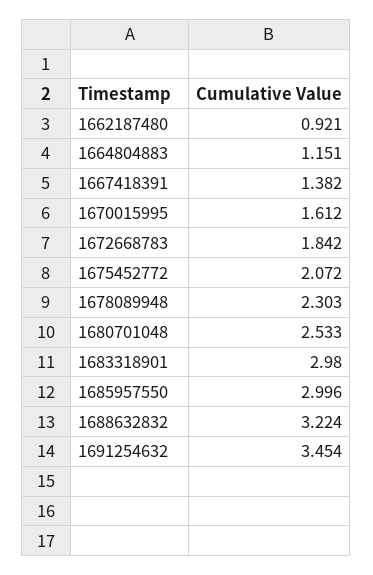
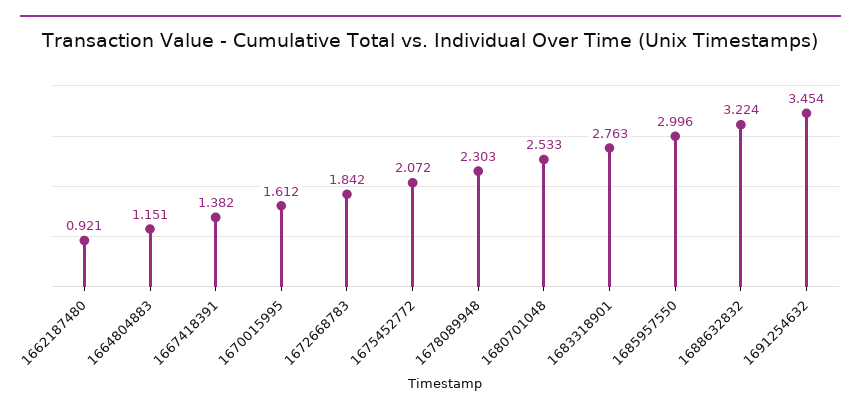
1683318901: 2.98 -> 2.763

